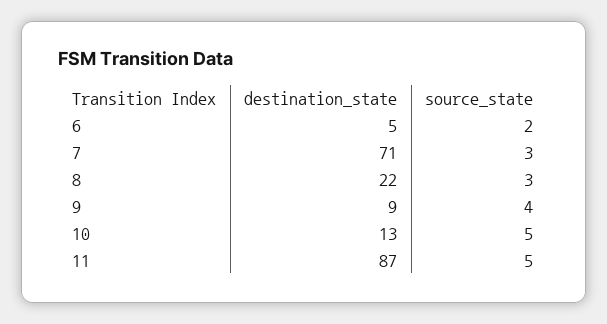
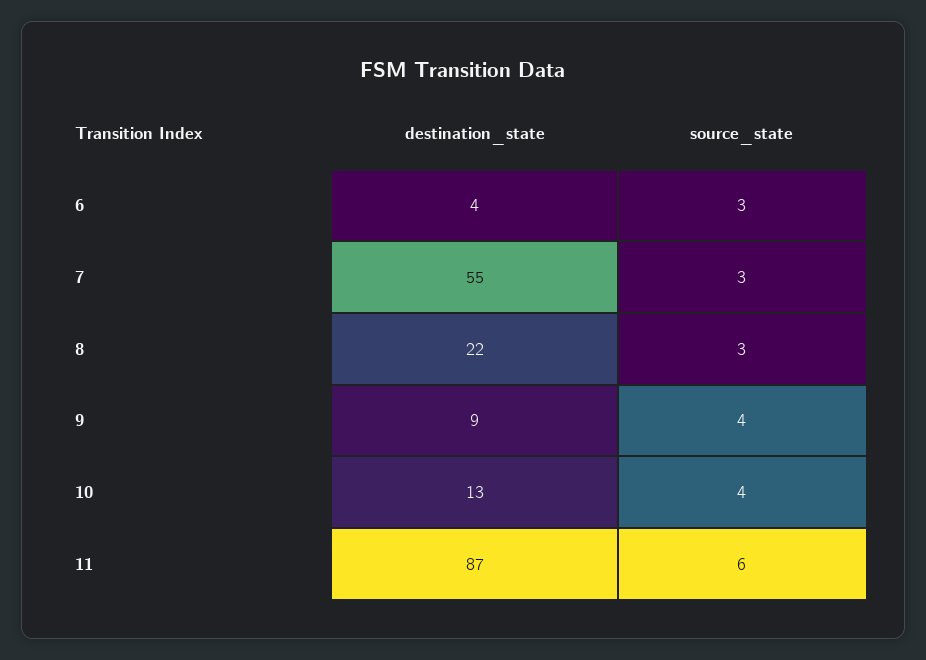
destination_state, 6: 5 -> 4
source_state, 6: 2 -> 3
destination_state, 7: 71 -> 55
source_state, 10: 5 -> 4
source_state, 11: 5 -> 6

